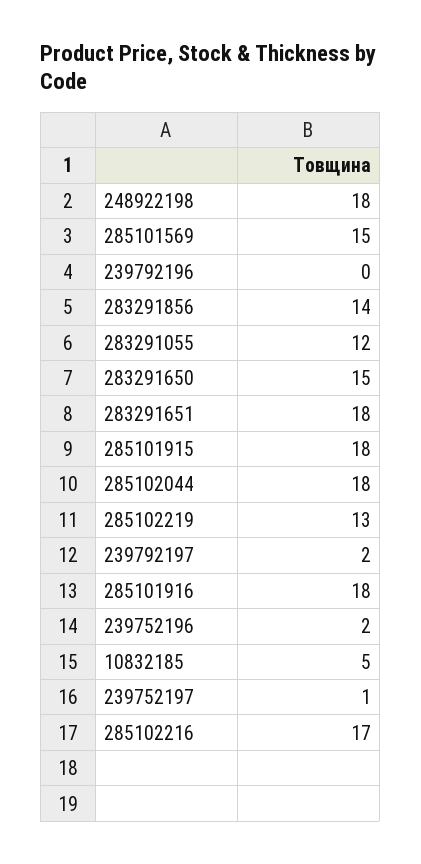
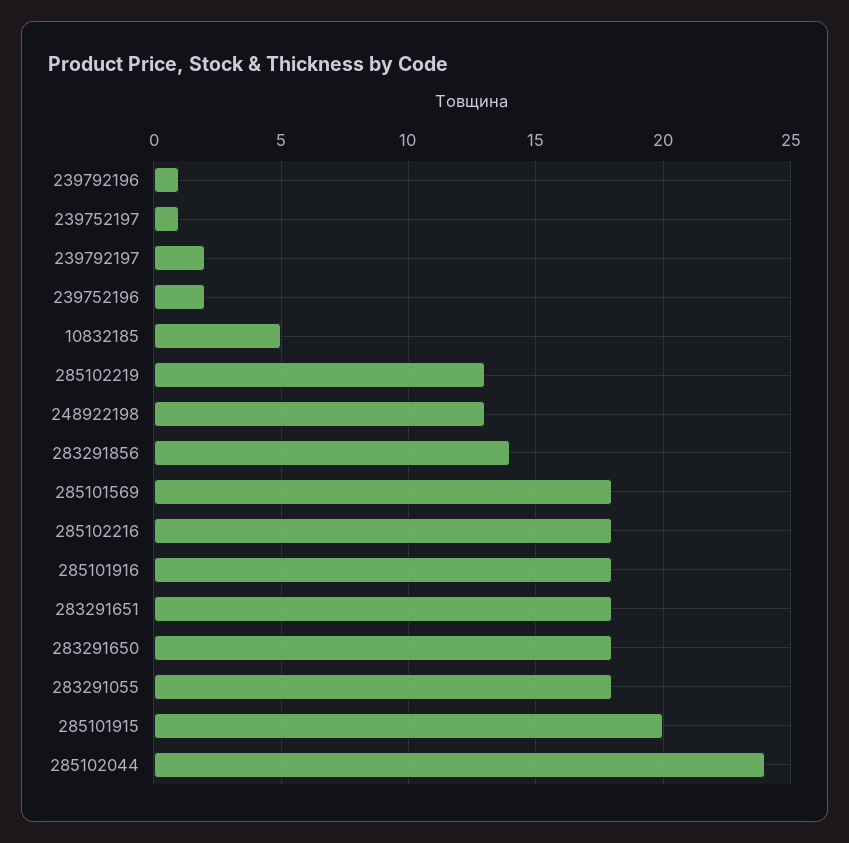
248922198: 18 -> 13
285101569: 15 -> 18
239792196: 0 -> 1
283291055: 12 -> 18
283291650: 15 -> 18
285101915: 18 -> 20
285102044: 18 -> 24
285102216: 17 -> 18

